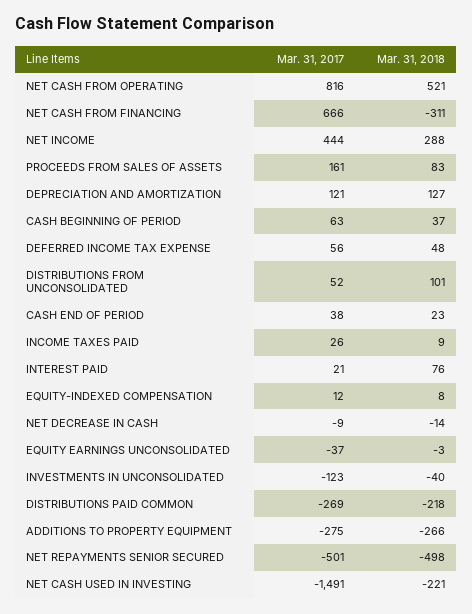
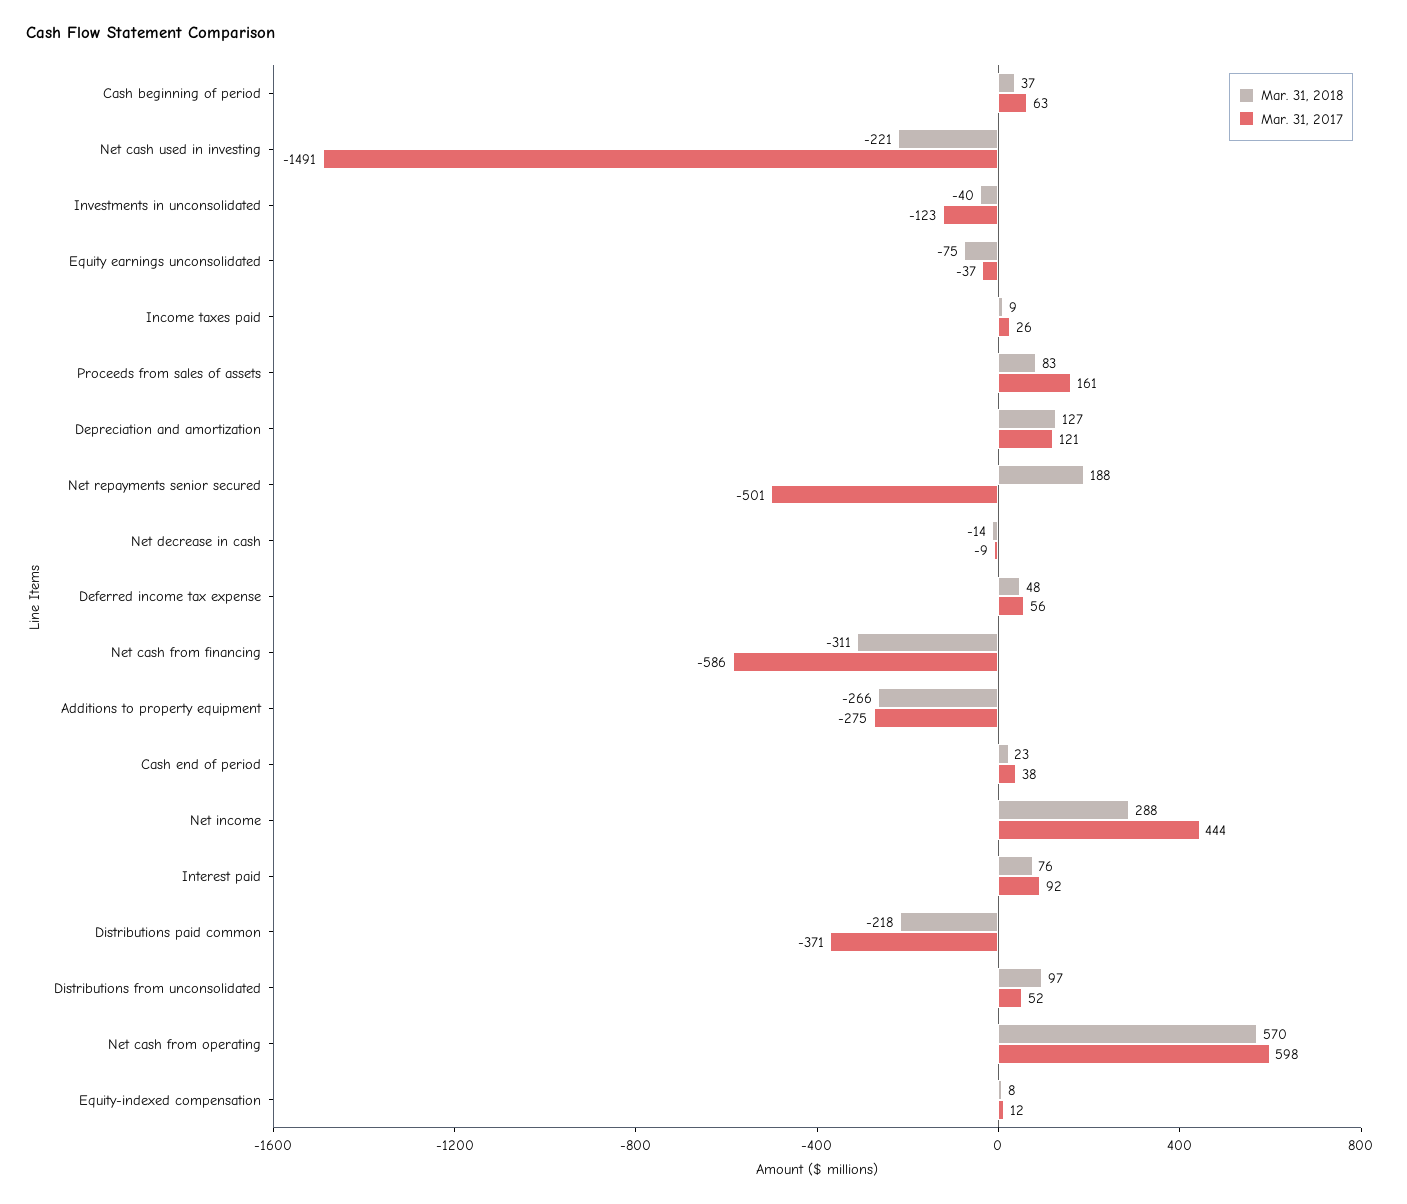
Mar. 31, 2017, NET CASH FROM OPERATING: 816 -> 598
Mar. 31, 2018, NET CASH FROM OPERATING: 521 -> 570
Mar. 31, 2017, NET CASH FROM FINANCING: 666 -> -586
Mar. 31, 2018, DISTRIBUTIONS FROM UNCONSOLIDATED: 101 -> 97
Mar. 31, 2017, INTEREST PAID: 21 -> 92
Mar. 31, 2018, EQUITY EARNINGS UNCONSOLIDATED: -3 -> -75
Mar. 31, 2017, DISTRIBUTIONS PAID COMMON: -269 -> -371
Mar. 31, 2018, NET REPAYMENTS SENIOR SECURED: -498 -> 188

